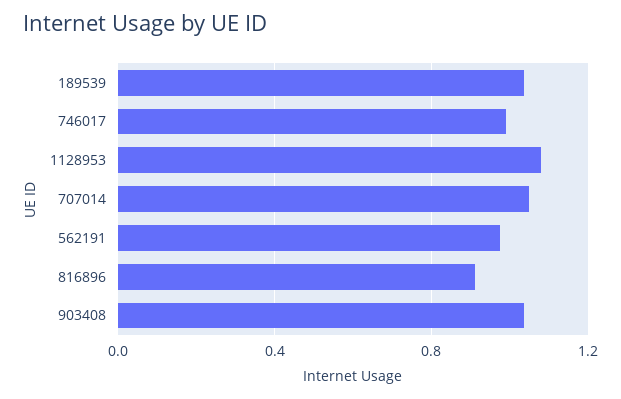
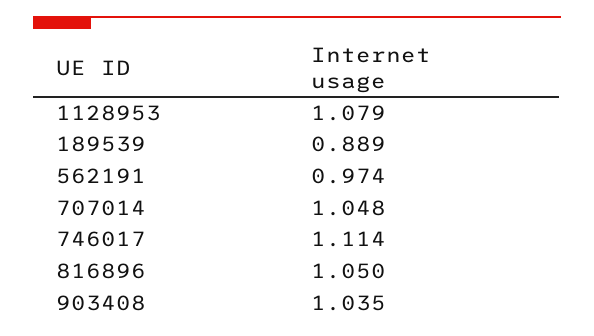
189539: 1.05 -> 0.889
746017: 1 -> 1.114
816896: 0.9 -> 1.05

